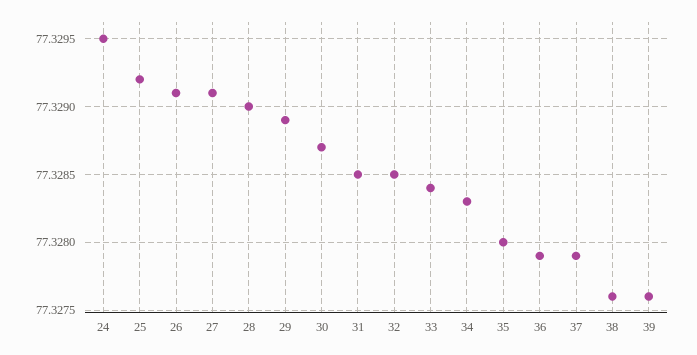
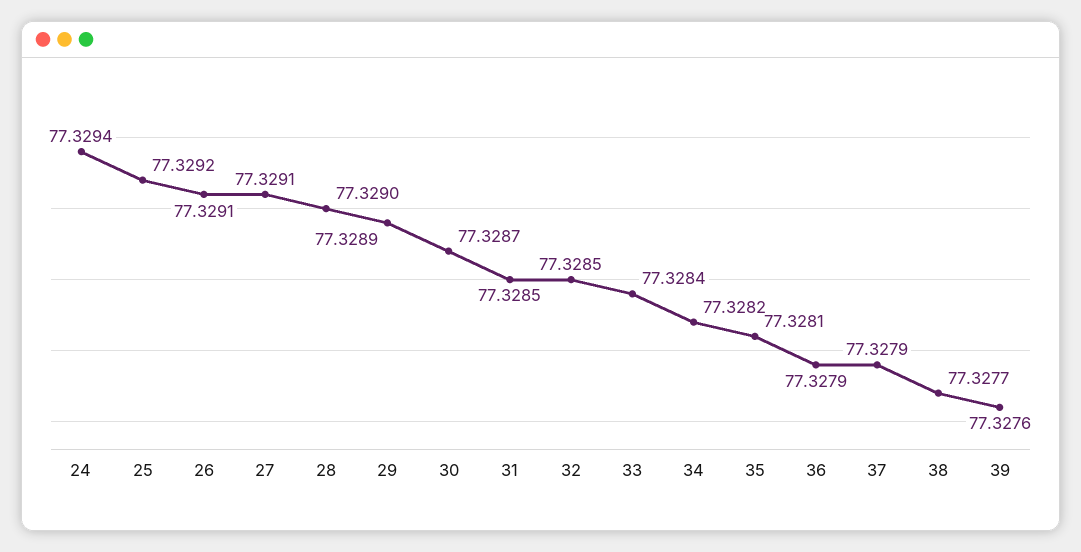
24: 77.3295 -> 77.3294
34: 77.3283 -> 77.3282
35: 77.328 -> 77.3281
38: 77.3276 -> 77.3277

